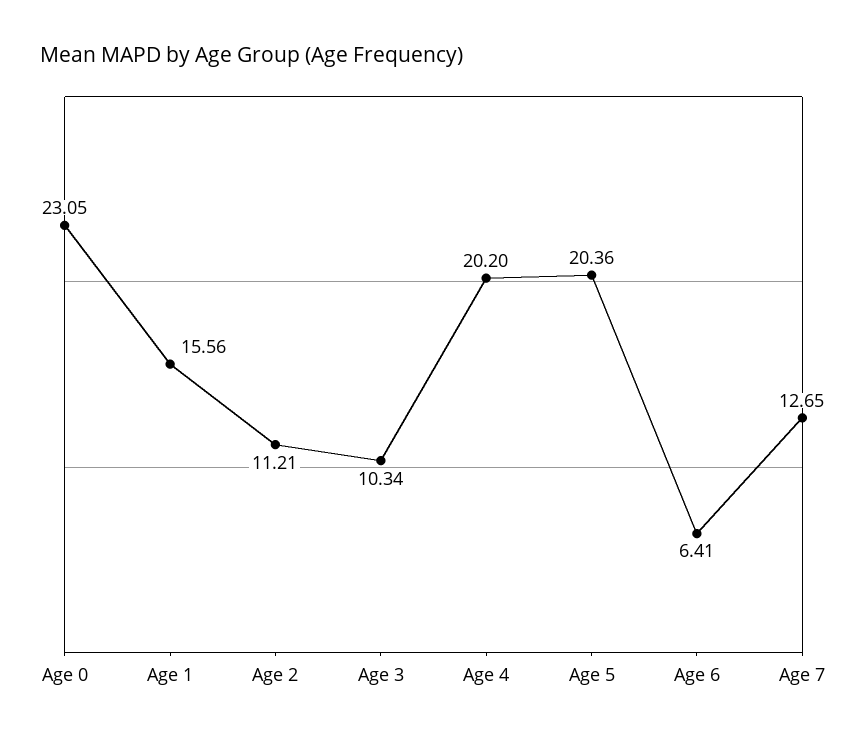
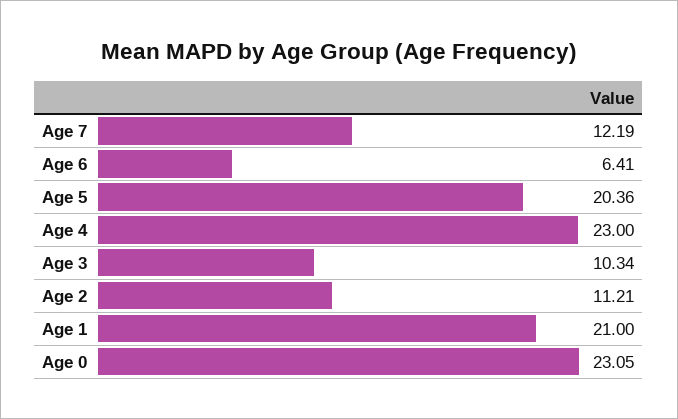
Age 1: 15.56 -> 21
Age 4: 20.2 -> 23
Age 7: 12.65 -> 12.19

